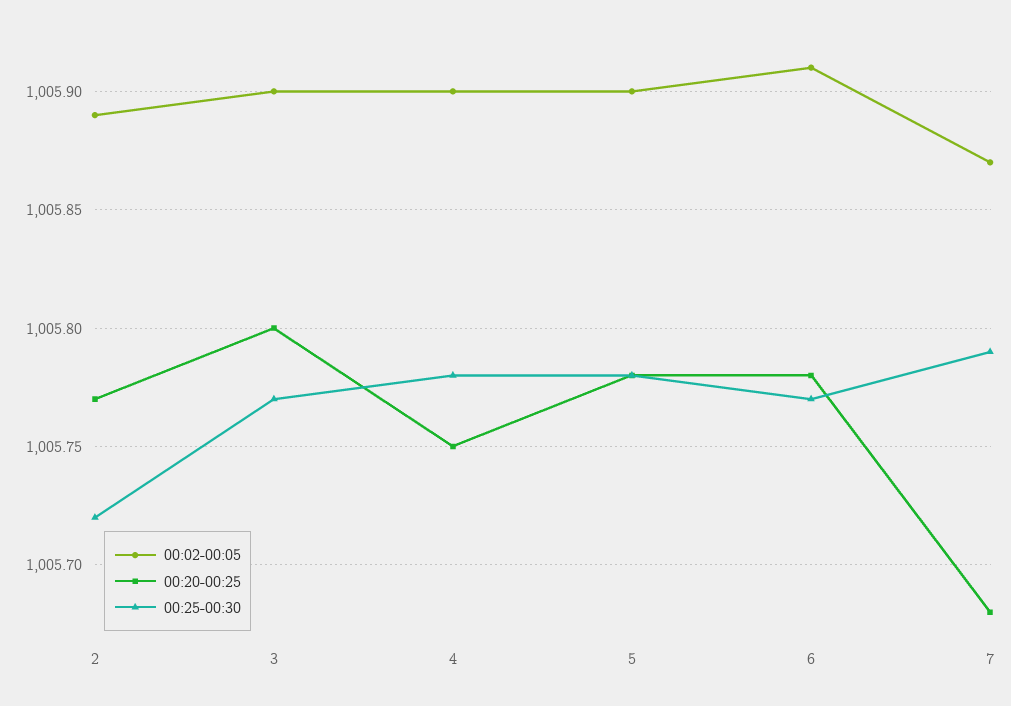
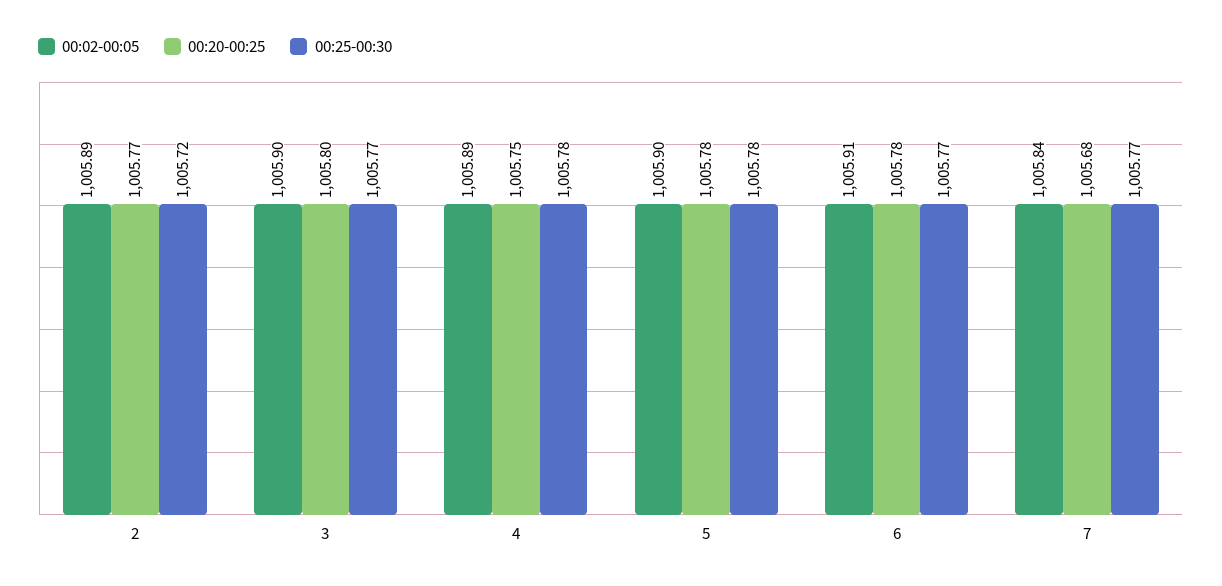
00:02-00:05, 4: 1005.9 -> 1005.89
00:02-00:05, 7: 1005.87 -> 1005.84
00:25-00:30, 7: 1005.79 -> 1005.77

